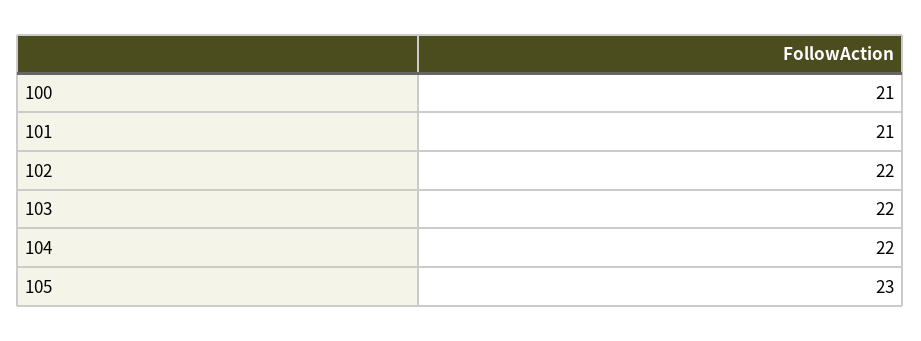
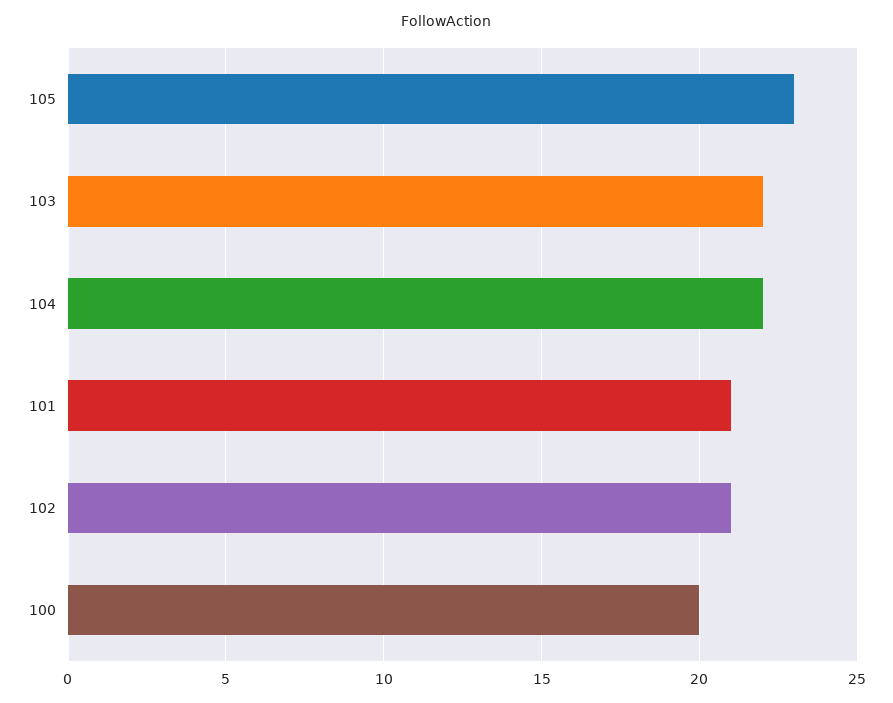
100: 21 -> 20
102: 22 -> 21

